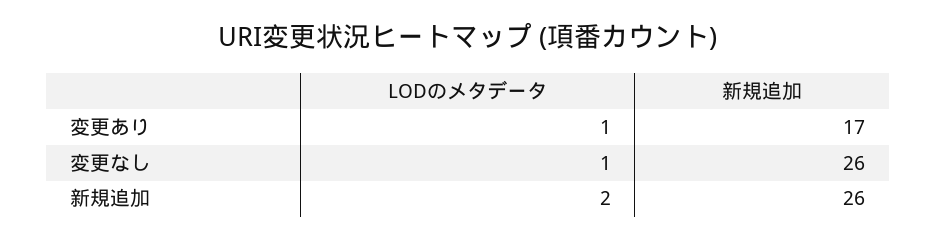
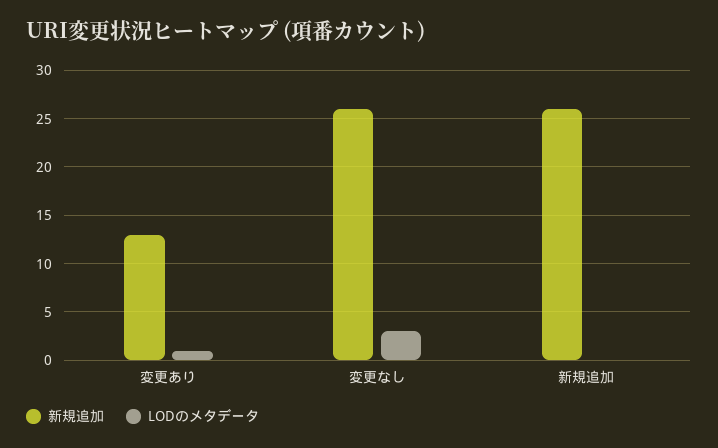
新規追加, 変更あり: 17 -> 13
LODのメタデータ, 変更なし: 1 -> 3
LODのメタデータ, 新規追加: 2 -> 0

